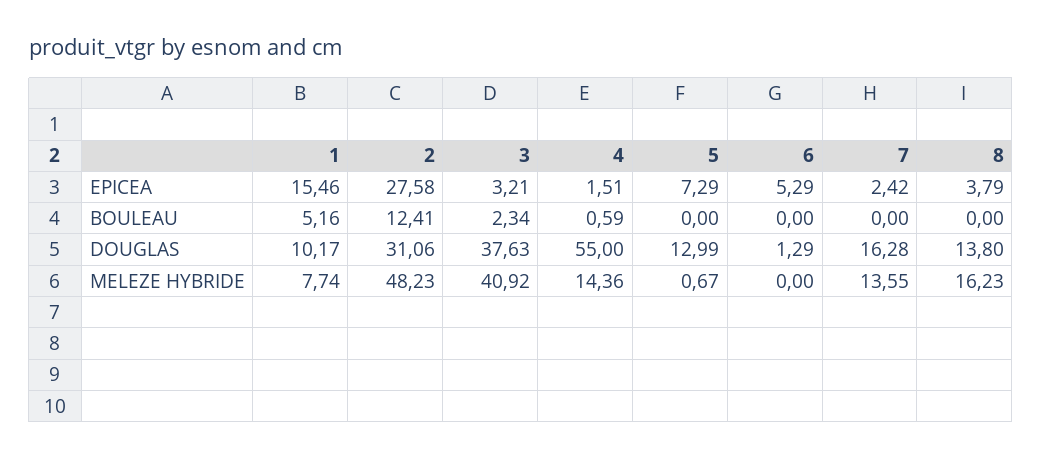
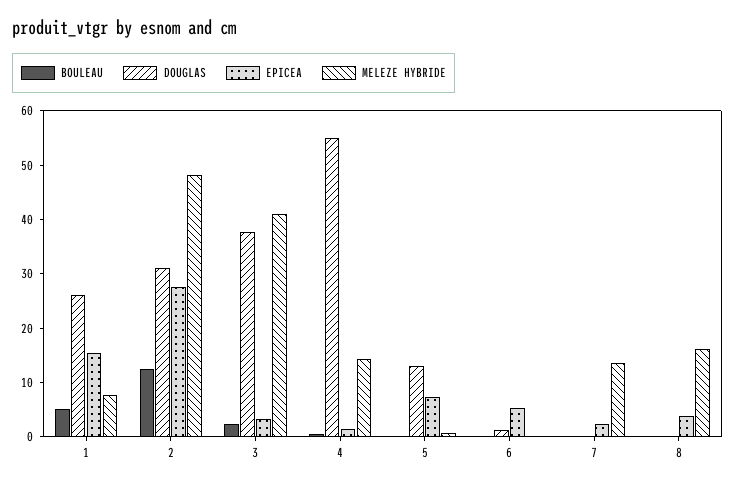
DOUGLAS, 1: 10.17 -> 26
DOUGLAS, 7: 16.28 -> 0
DOUGLAS, 8: 13.8 -> 0

